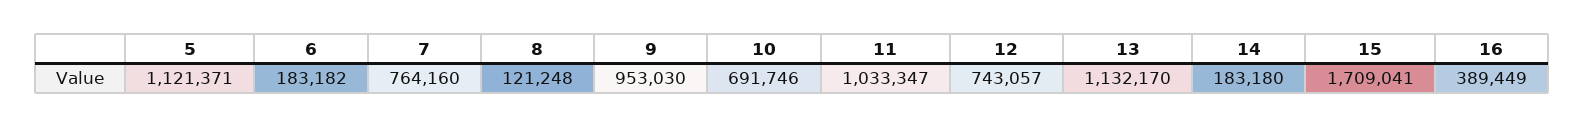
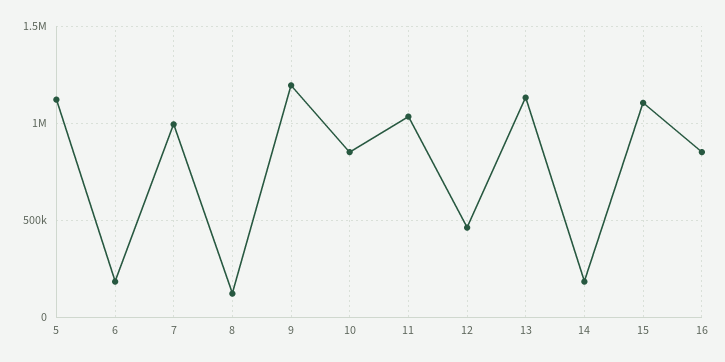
7: 764160 -> 1000000
9: 953030 -> 1200000
10: 691746 -> 850000
12: 743057 -> 450000
15: 1709041 -> 1100000
16: 389449 -> 850000

